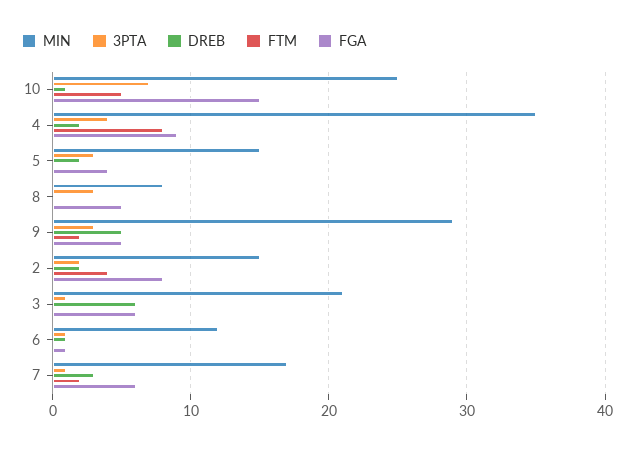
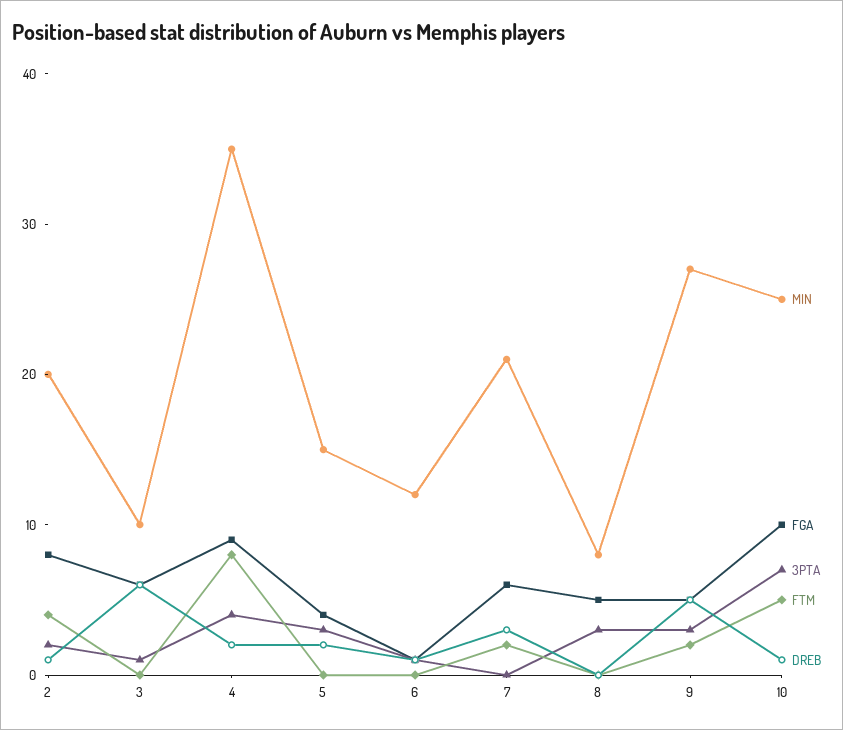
FGA, 10: 15 -> 10
MIN, 9: 29 -> 27
MIN, 2: 15 -> 20
DREB, 2: 2 -> 1
MIN, 3: 21 -> 10
MIN, 7: 17 -> 21
3PTA, 7: 1 -> 0

